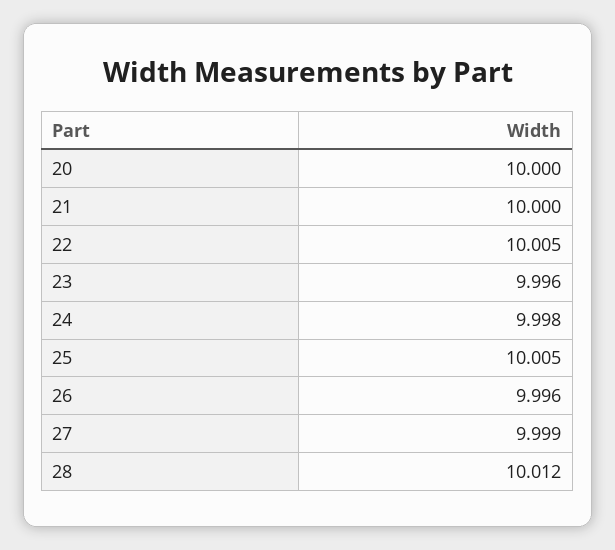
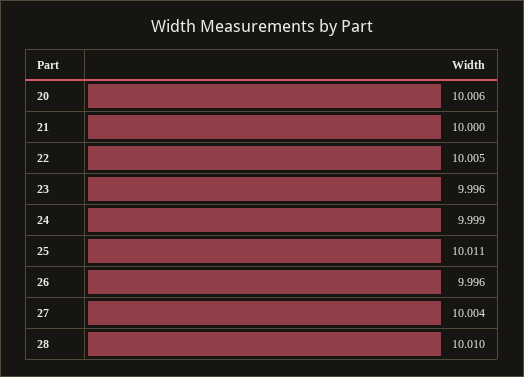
20: 10 -> 10.006
24: 9.998 -> 9.999
25: 10.005 -> 10.011
27: 9.999 -> 10.004
28: 10.012 -> 10.01

